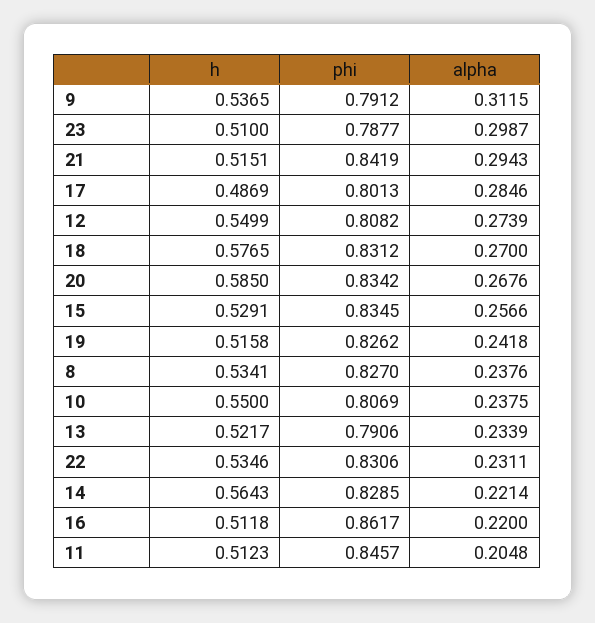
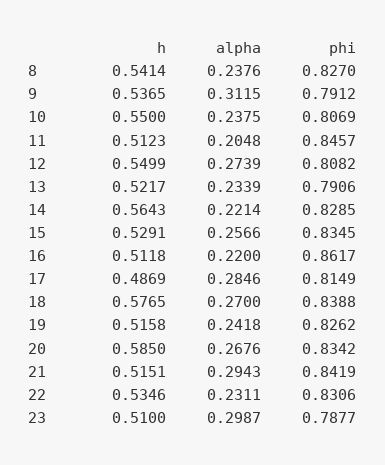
phi, 17: 0.8013 -> 0.8149
phi, 18: 0.8312 -> 0.8388
h, 8: 0.5341 -> 0.5414

